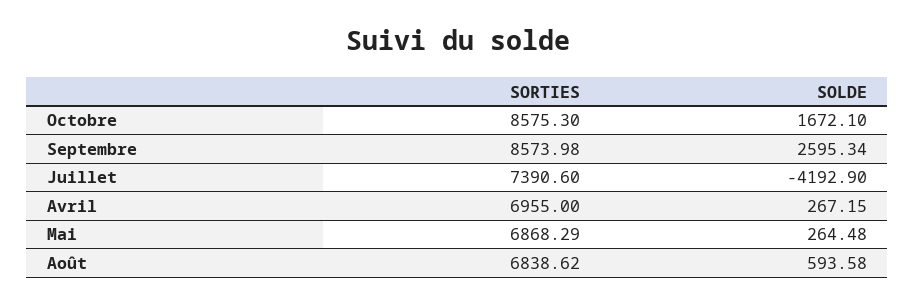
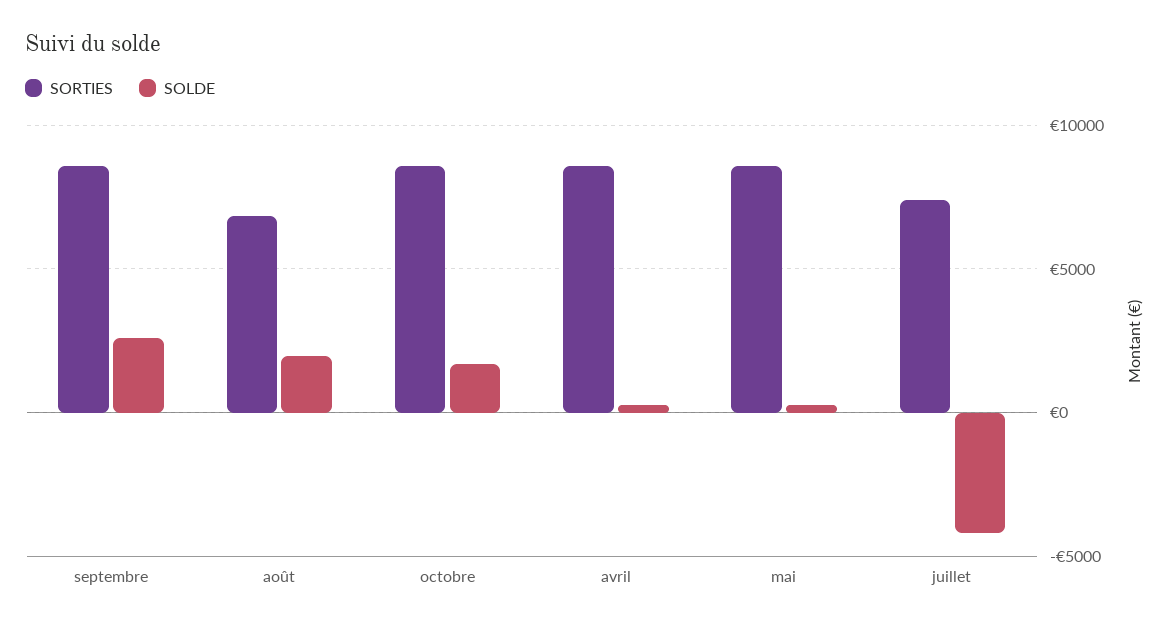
SORTIES, Avril: 6955 -> 8500
SORTIES, Mai: 6868.29 -> 8500
SOLDE, Août: 593.58 -> 2000

